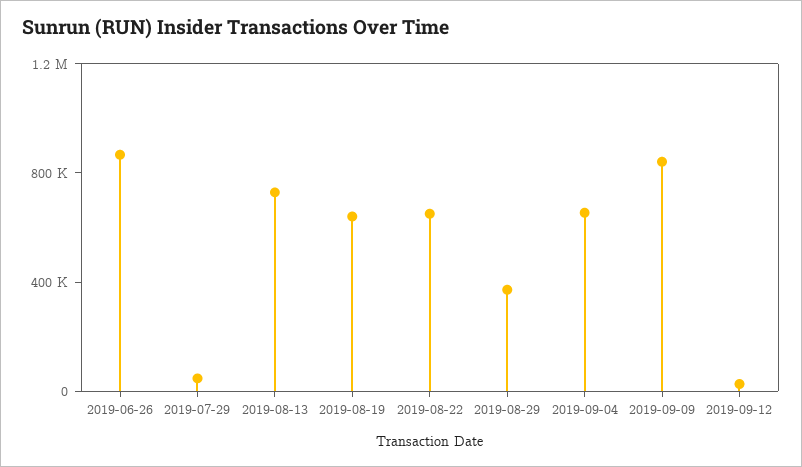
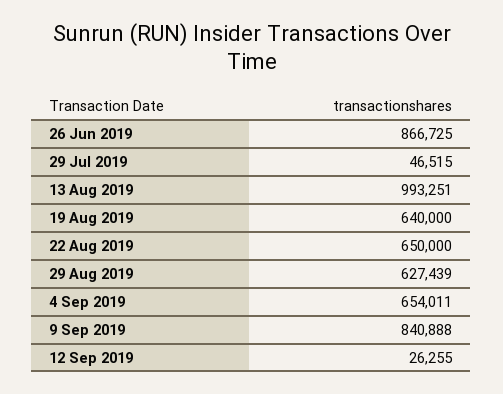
2019-08-13: 700000 -> 993251
2019-08-29: 400000 -> 627439

